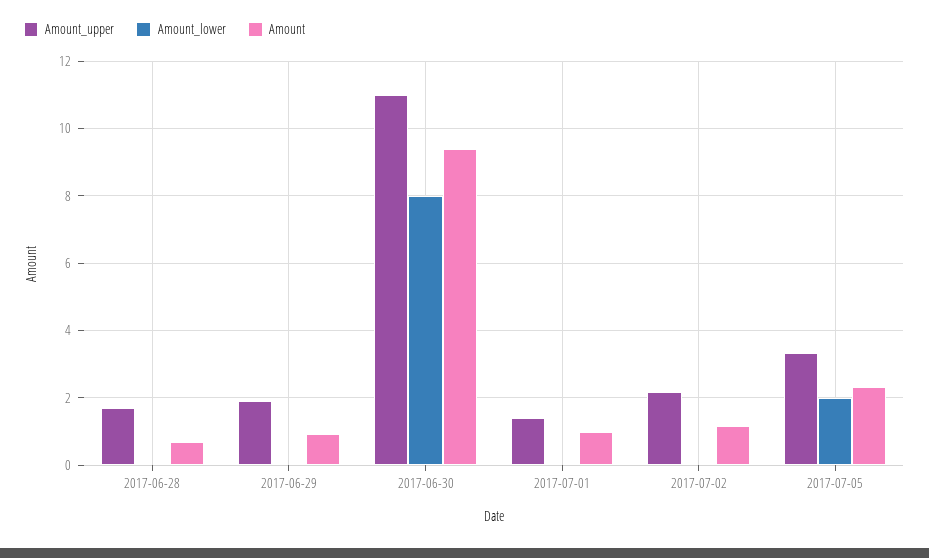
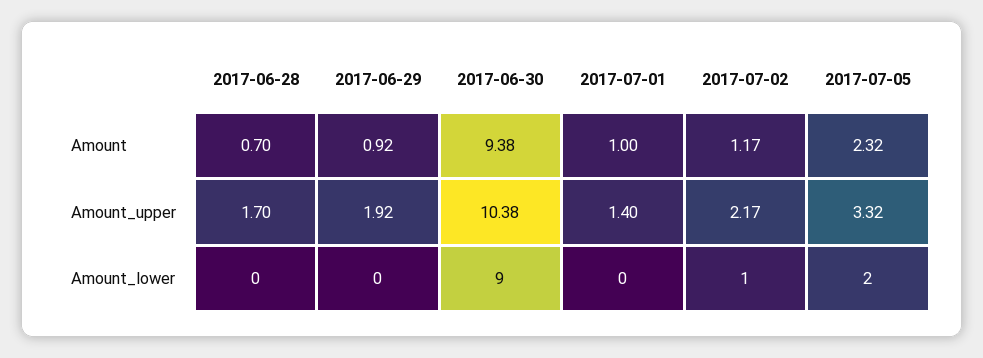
Amount_upper, 2017-06-30: 11 -> 10.38
Amount_lower, 2017-06-30: 8 -> 9
Amount_lower, 2017-07-02: 0 -> 1

